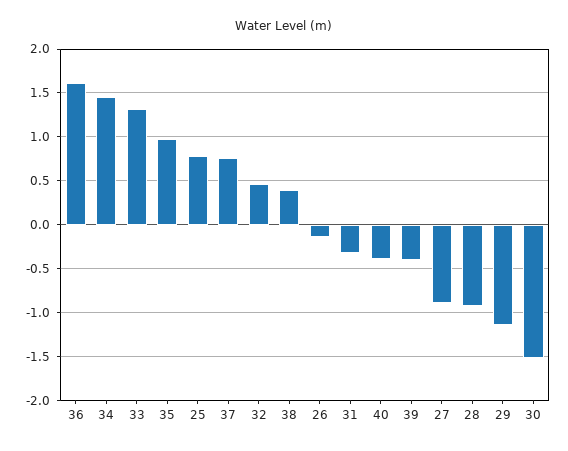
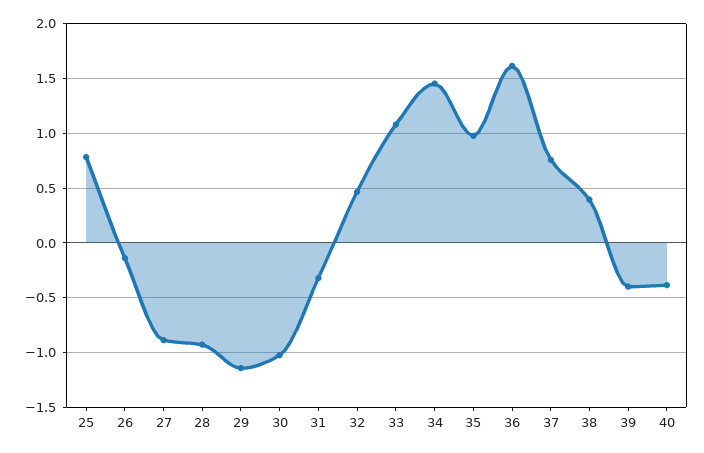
33: 1.3 -> 1.1
30: -1.5 -> -1

